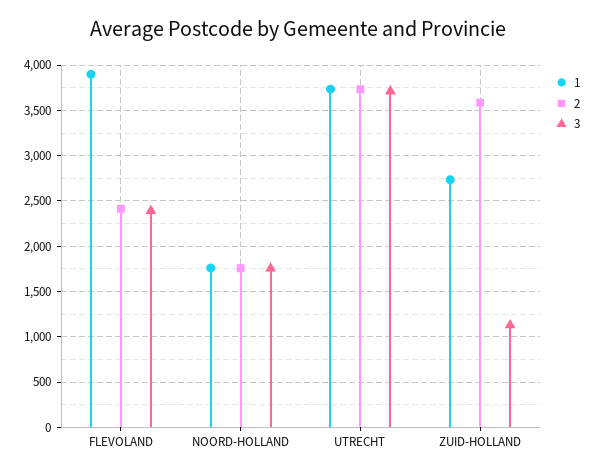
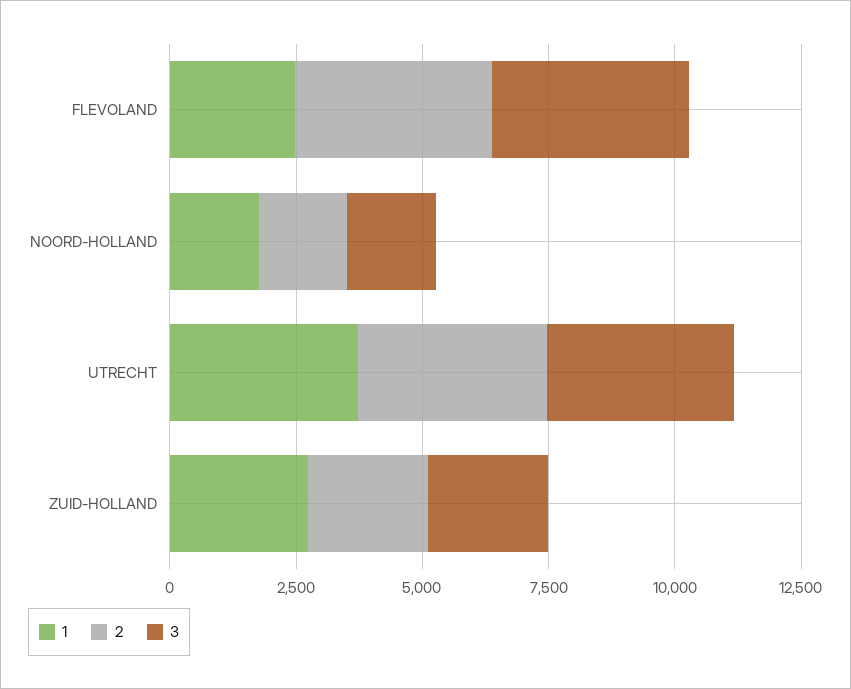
1, FLEVOLAND: 3900 -> 2500
2, FLEVOLAND: 2400 -> 4000
3, FLEVOLAND: 2400 -> 4000
2, ZUID-HOLLAND: 3600 -> 2500
3, ZUID-HOLLAND: 1100 -> 2500

